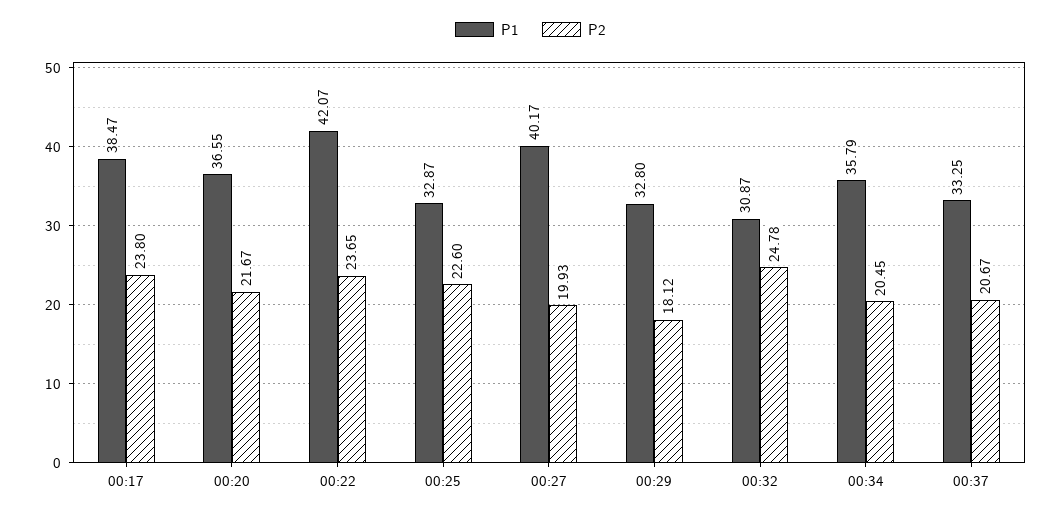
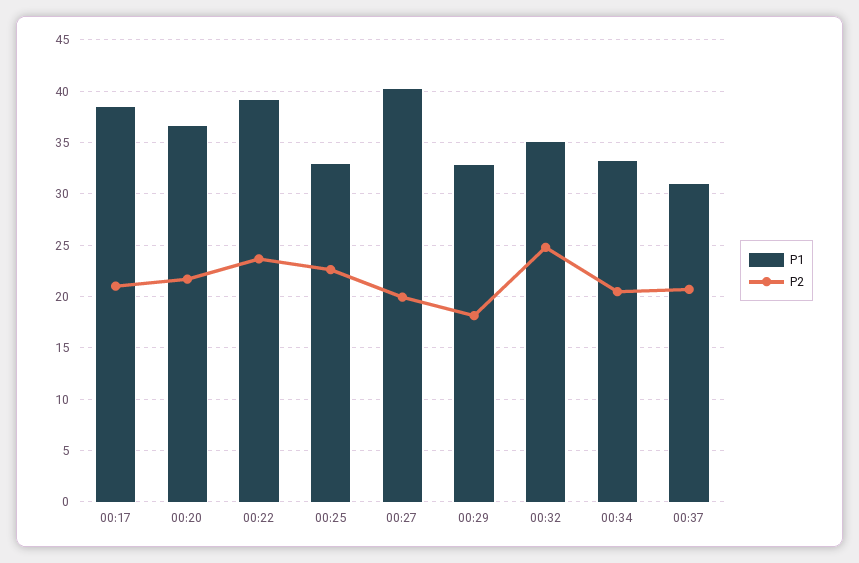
P2, 00:17: 23.8 -> 21
P1, 00:22: 42.07 -> 39
P1, 00:32: 30.87 -> 35
P1, 00:34: 35.79 -> 33
P1, 00:37: 33.25 -> 31

